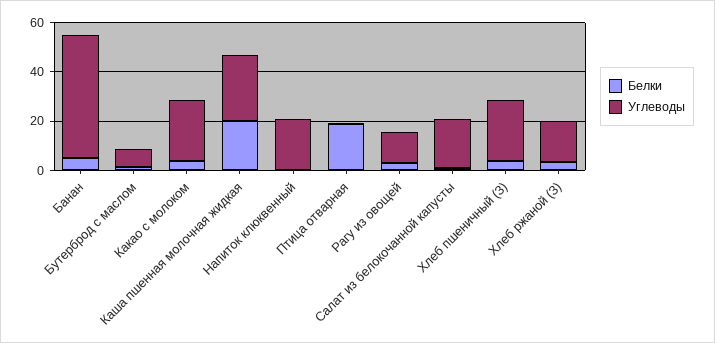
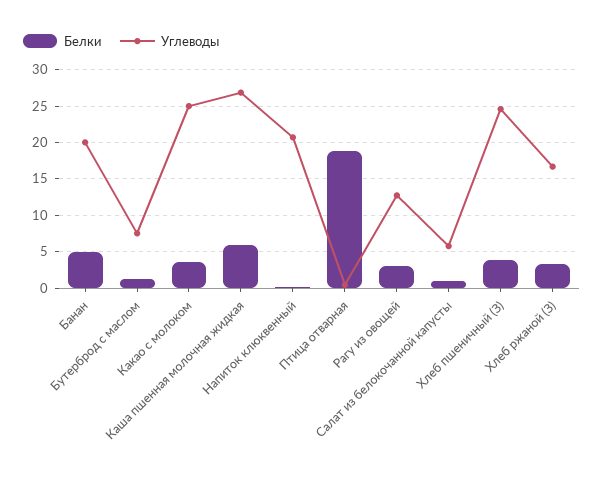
Углеводы, Банан: 50 -> 20
Белки, Каша пшенная молочная жидкая: 20 -> 6
Углеводы, Салат из белокочанной капусты: 20 -> 6

